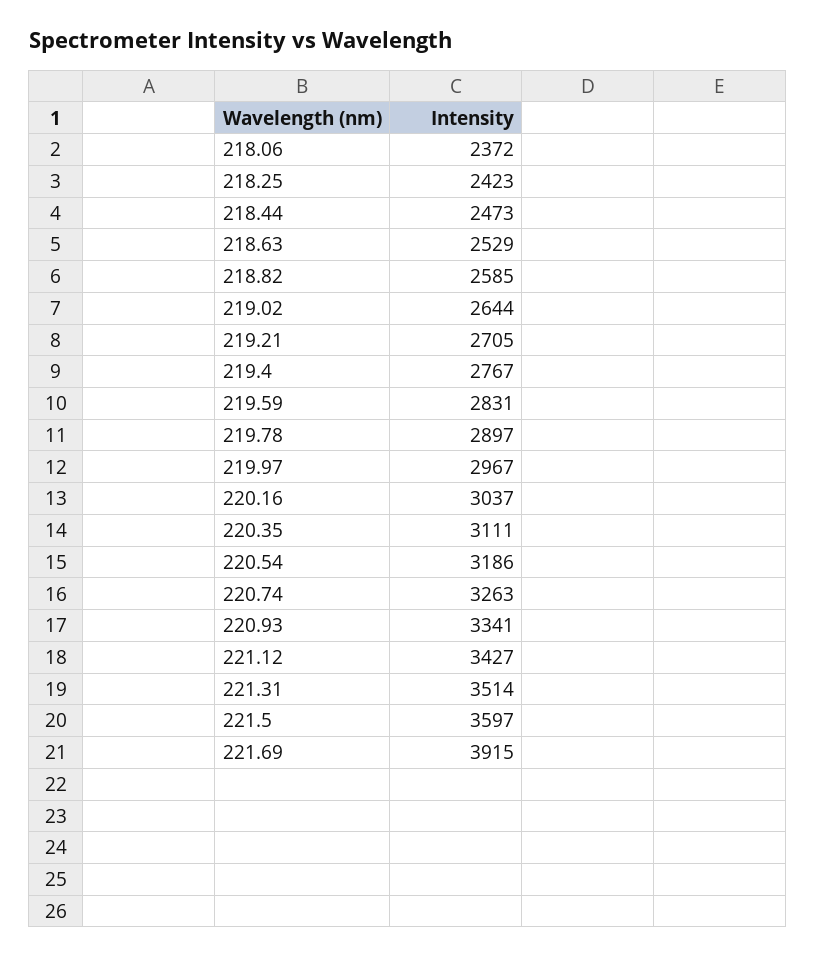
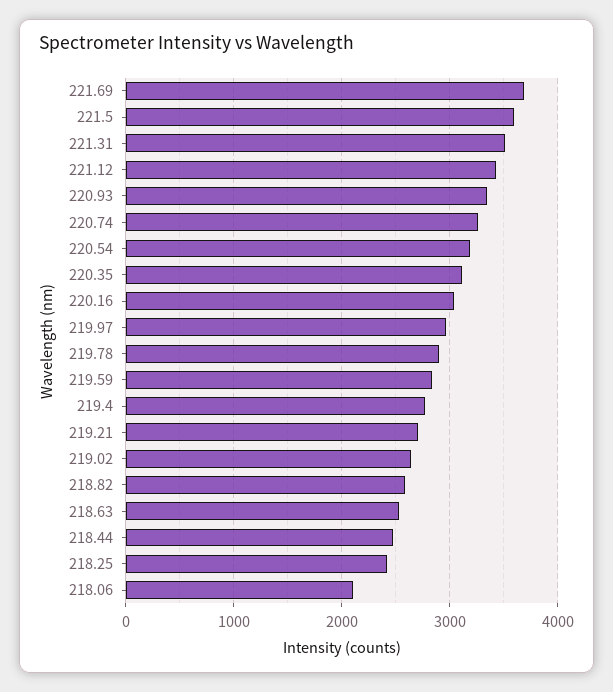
218.06: 2372 -> 2100
221.69: 3915 -> 3700

